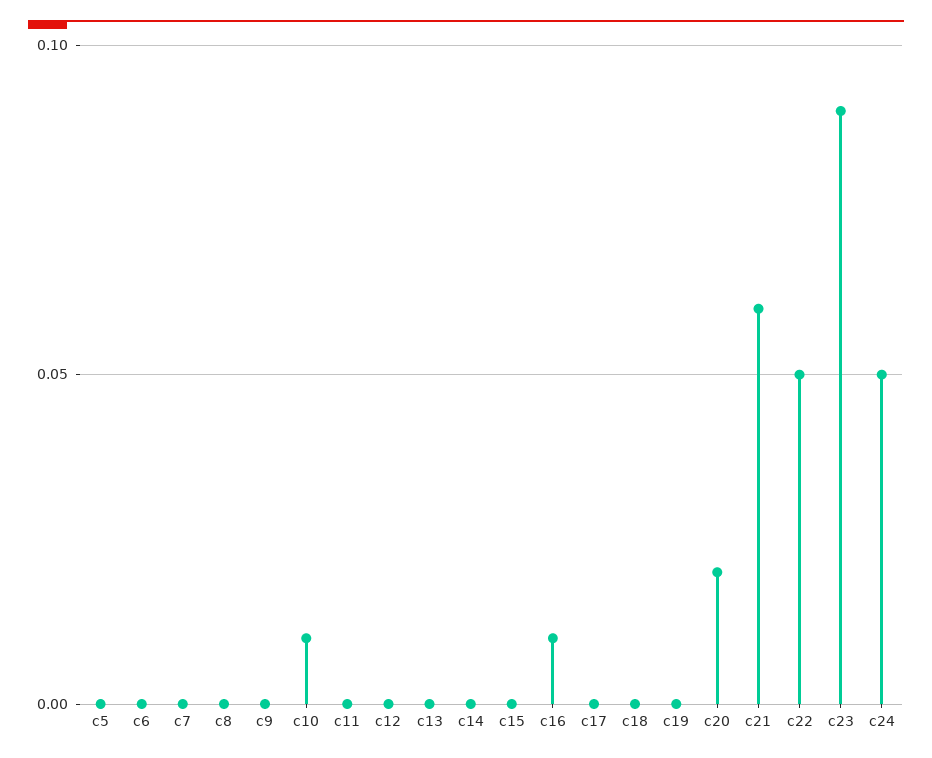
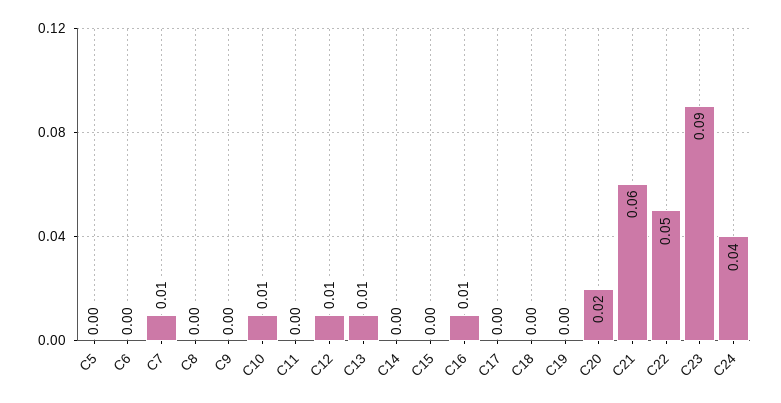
c7: 0 -> 0.01
c12: 0 -> 0.01
c13: 0 -> 0.01
c24: 0.05 -> 0.04

